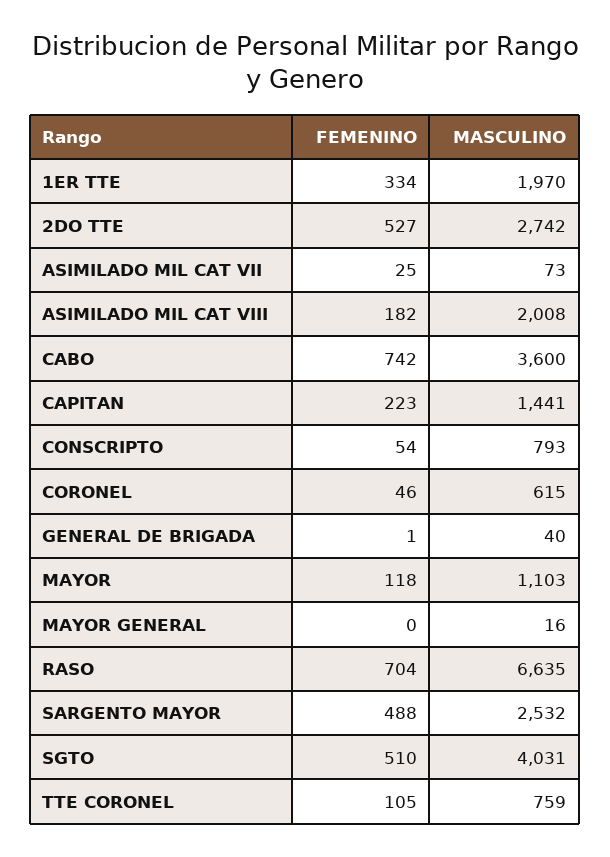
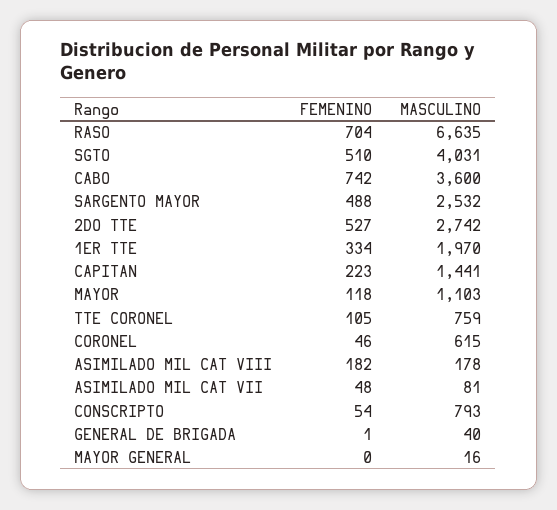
FEMENINO, ASIMILADO MIL CAT VII: 25 -> 48
MASCULINO, ASIMILADO MIL CAT VII: 73 -> 81
MASCULINO, ASIMILADO MIL CAT VIII: 2008 -> 178

